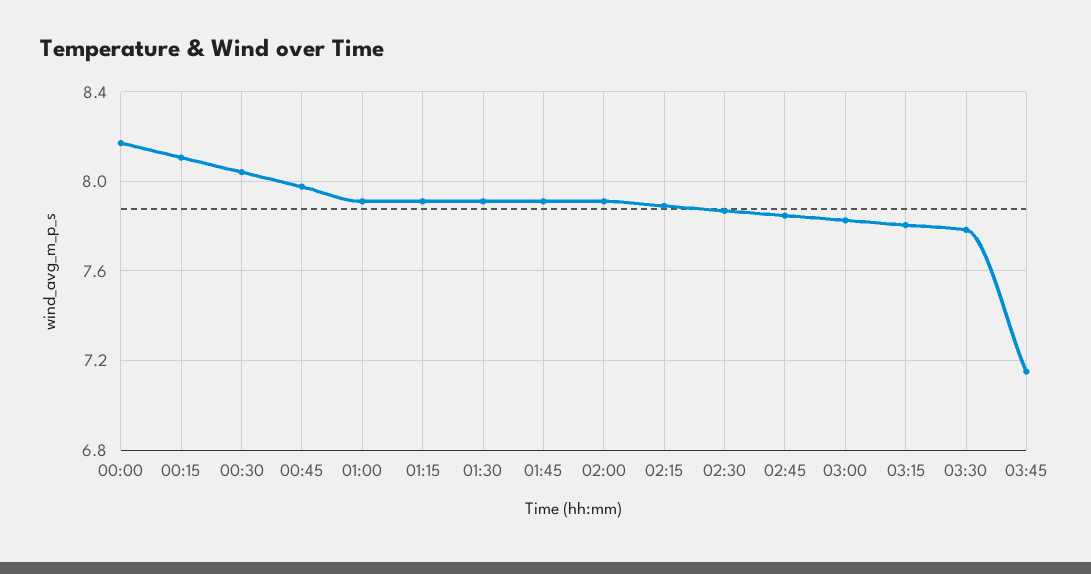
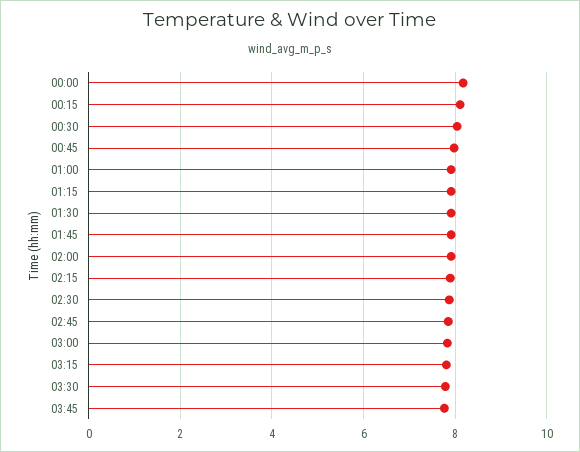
03:45: 7.15 -> 7.8

